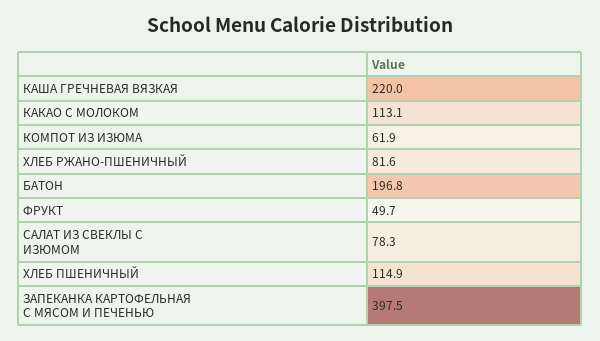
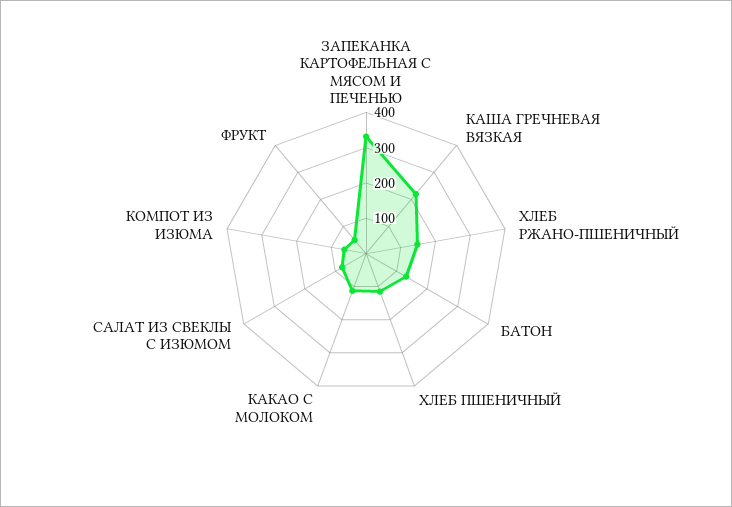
ХЛЕБ РЖАНО-ПШЕНИЧНЫЙ: 81.6 -> 150
БАТОН: 196.8 -> 125
ЗАПЕКАНКА КАРТОФЕЛЬНАЯ С МЯСОМ И ПЕЧЕНЬЮ: 397.5 -> 325

